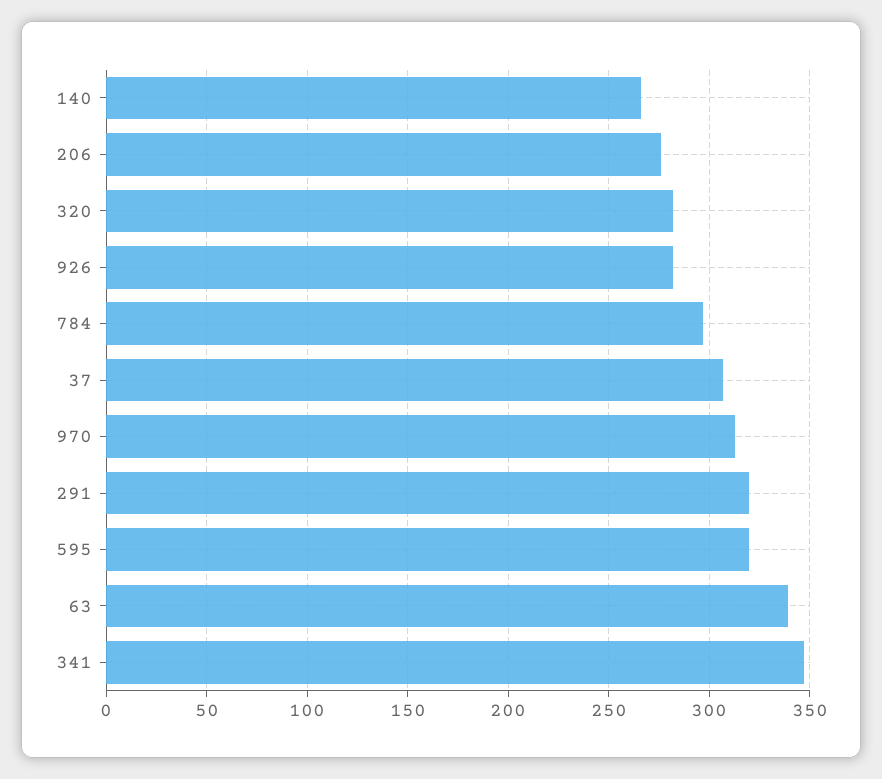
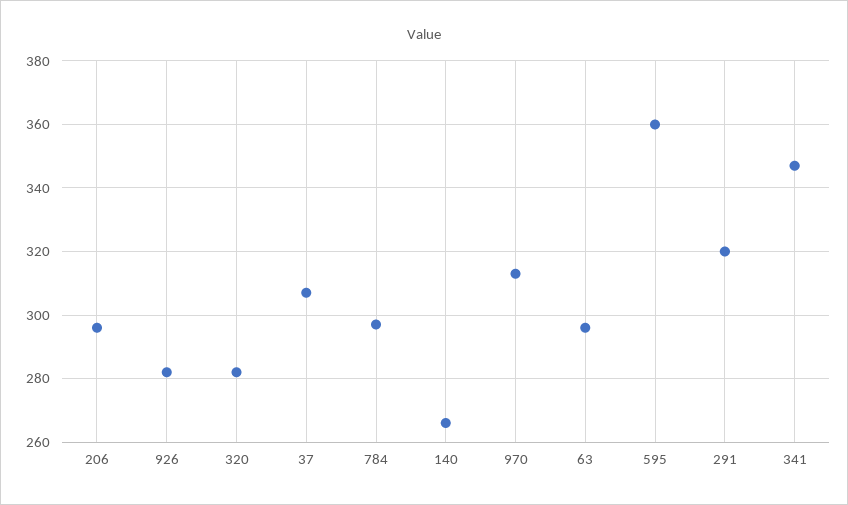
206: 275 -> 295
595: 320 -> 360
63: 340 -> 295

